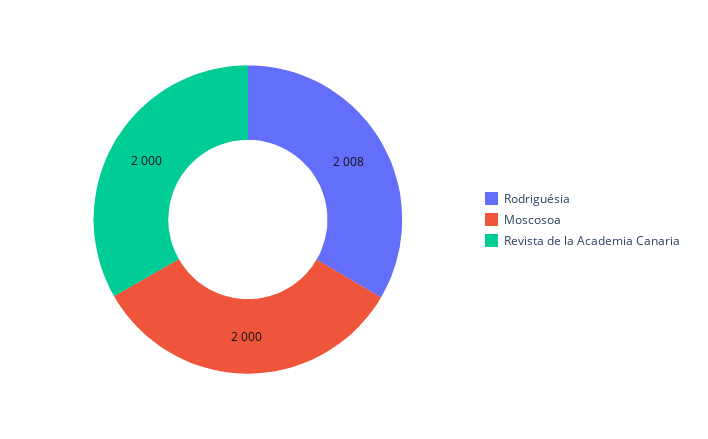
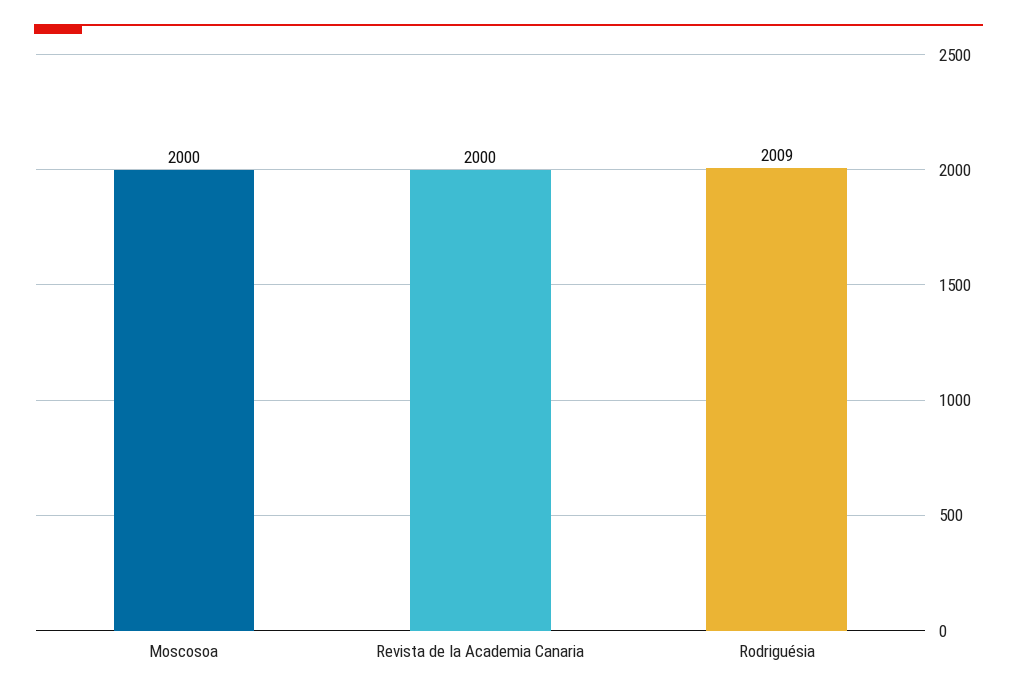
Rodriguésia: 2008 -> 2009

